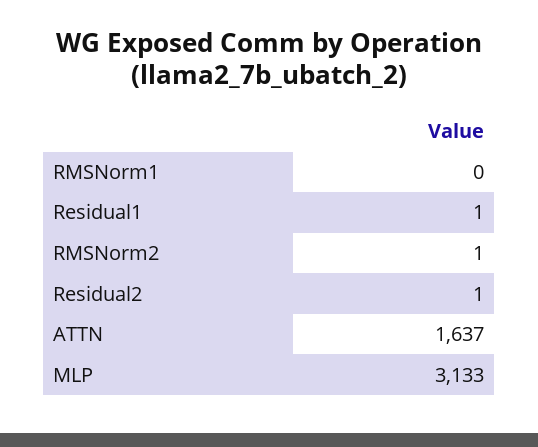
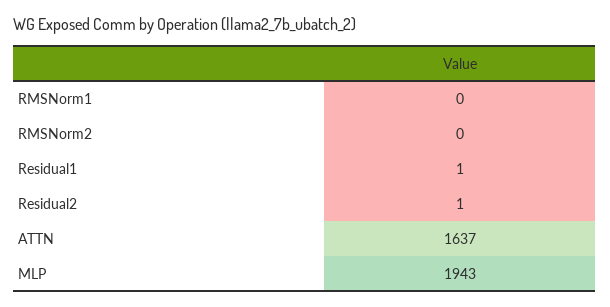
RMSNorm2: 1 -> 0
MLP: 3133 -> 1943

